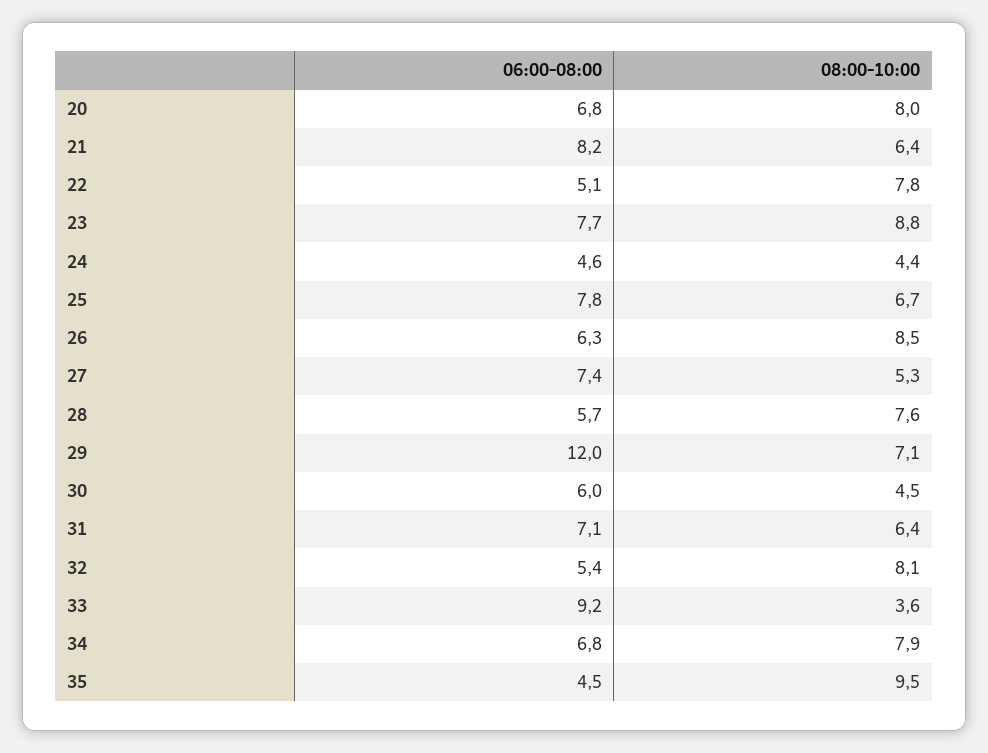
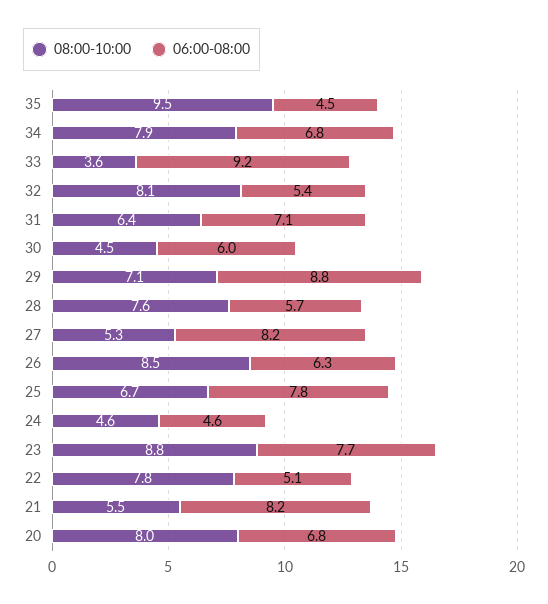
08:00-10:00, 21: 6.4 -> 5.5
08:00-10:00, 24: 4.4 -> 4.6
06:00-08:00, 27: 7.4 -> 8.2
06:00-08:00, 29: 12 -> 8.8

